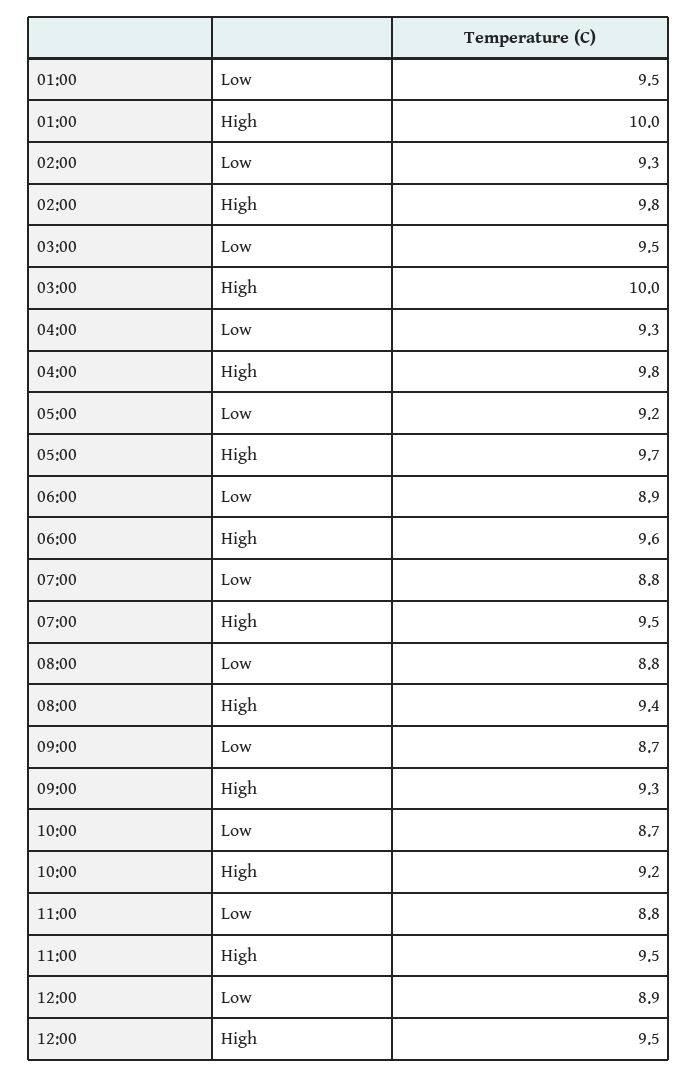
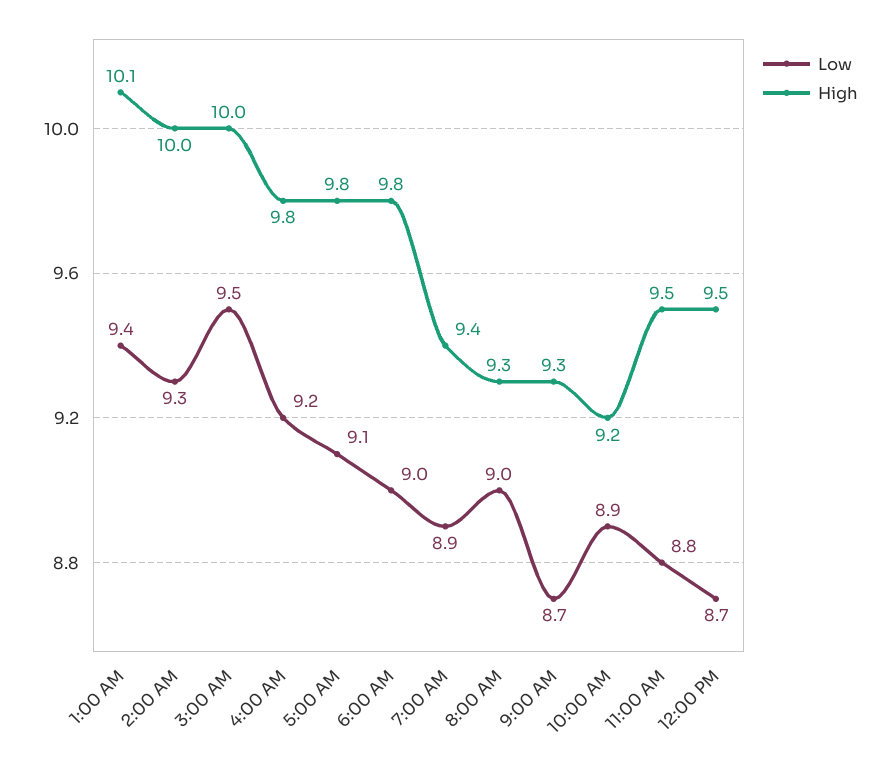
Low, 01:00: 9.5 -> 9.4
High, 01:00: 10 -> 10.1
High, 02:00: 9.8 -> 10
Low, 04:00: 9.3 -> 9.2
Low, 05:00: 9.2 -> 9.1
High, 05:00: 9.7 -> 9.8
Low, 06:00: 8.9 -> 9
High, 06:00: 9.6 -> 9.8
Low, 07:00: 8.8 -> 8.9
High, 07:00: 9.5 -> 9.4
Low, 08:00: 8.8 -> 9
High, 08:00: 9.4 -> 9.3
Low, 10:00: 8.7 -> 8.9
Low, 12:00: 8.9 -> 8.7

